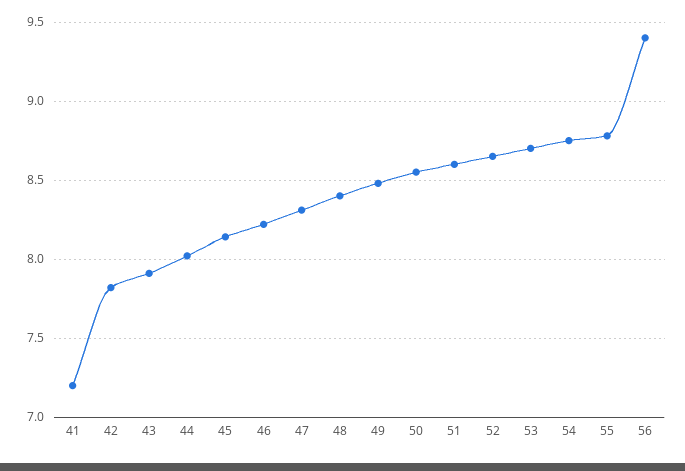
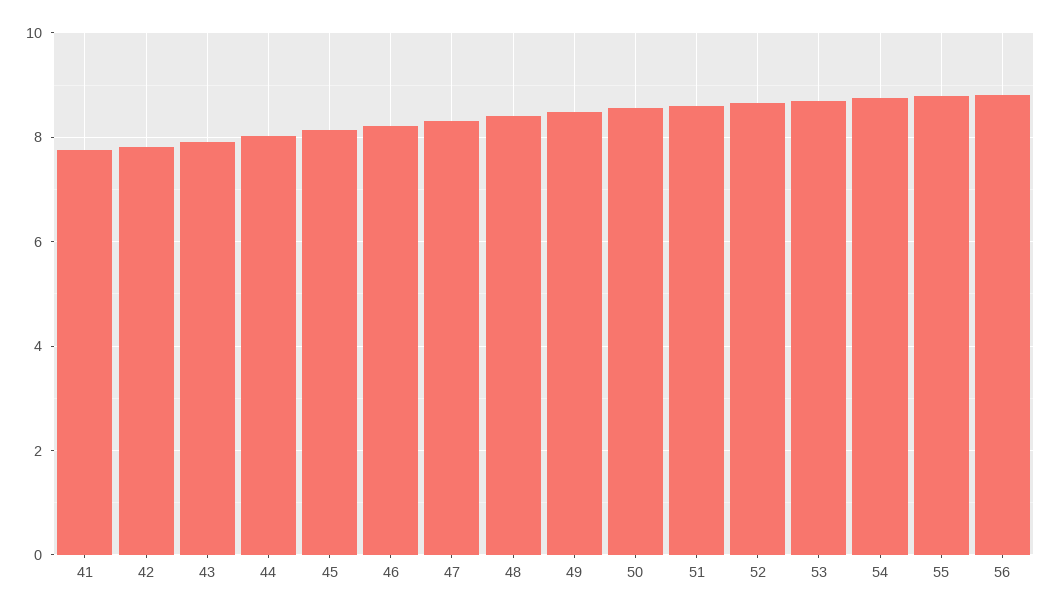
41: 7.2 -> 7.8
56: 9.4 -> 8.8

